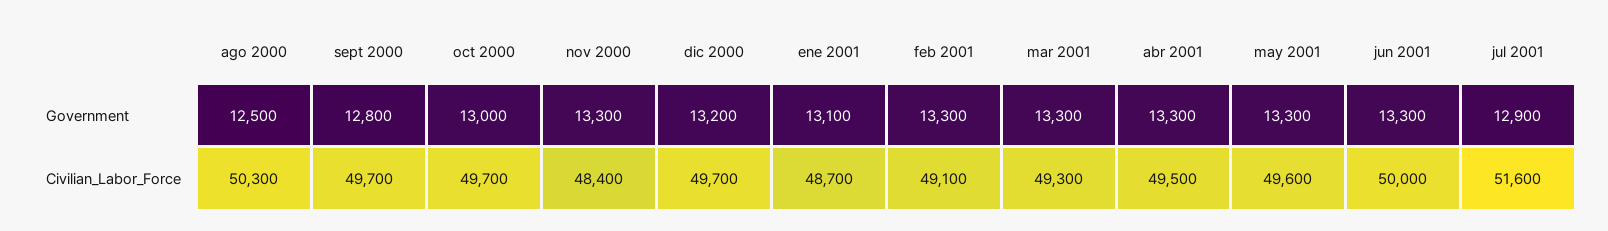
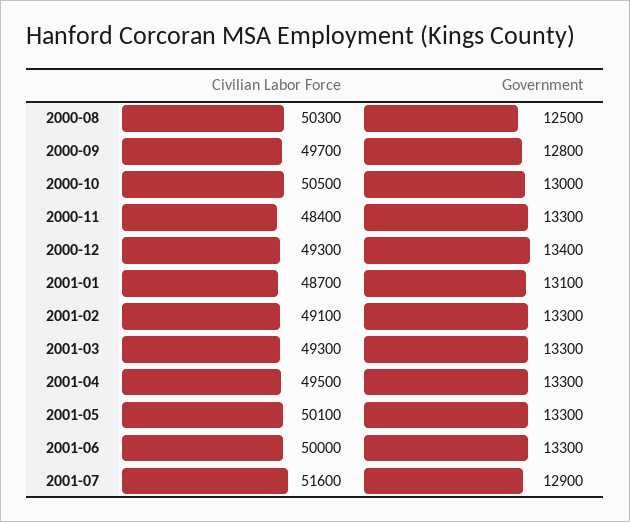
dic 2000, Government: 13200 -> 13400
oct 2000, Civilian_Labor_Force: 49700 -> 50500
dic 2000, Civilian_Labor_Force: 49700 -> 49300
may 2001, Civilian_Labor_Force: 49600 -> 50100

